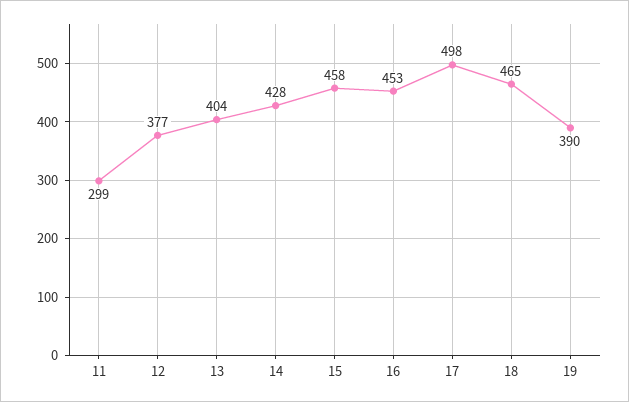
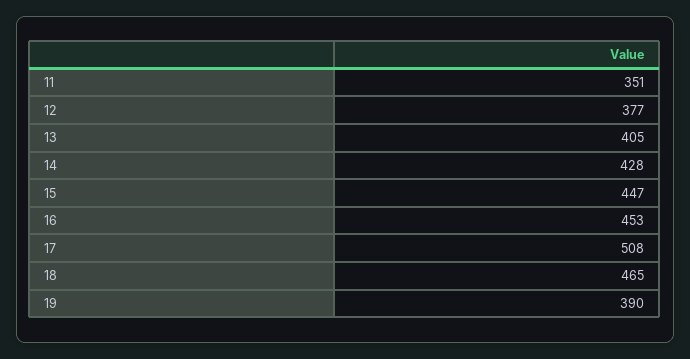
11: 299 -> 351
13: 404 -> 405
15: 458 -> 447
17: 498 -> 508

